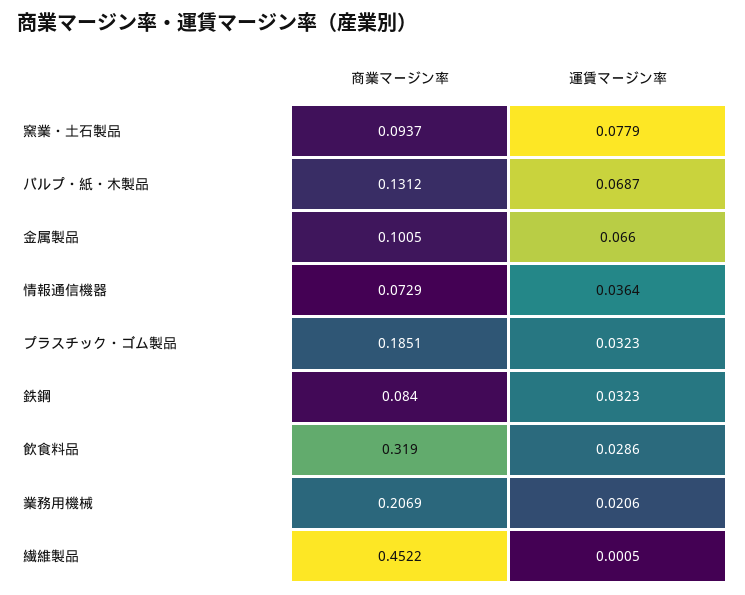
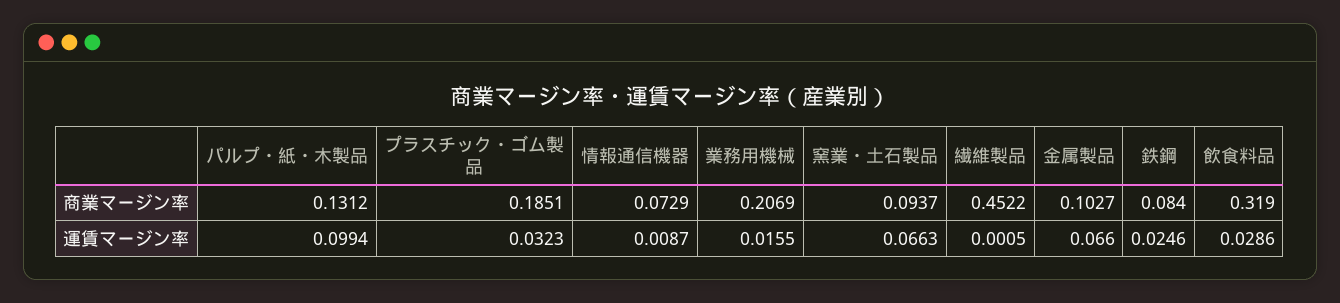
運賃マージン率, 窯業・土石製品: 0.0779 -> 0.0663
運賃マージン率, パルプ・紙・木製品: 0.0687 -> 0.0994
商業マージン率, 金属製品: 0.1005 -> 0.1027
運賃マージン率, 情報通信機器: 0.0364 -> 0.0087
運賃マージン率, 鉄鋼: 0.0323 -> 0.0246
運賃マージン率, 業務用機械: 0.0206 -> 0.0155

